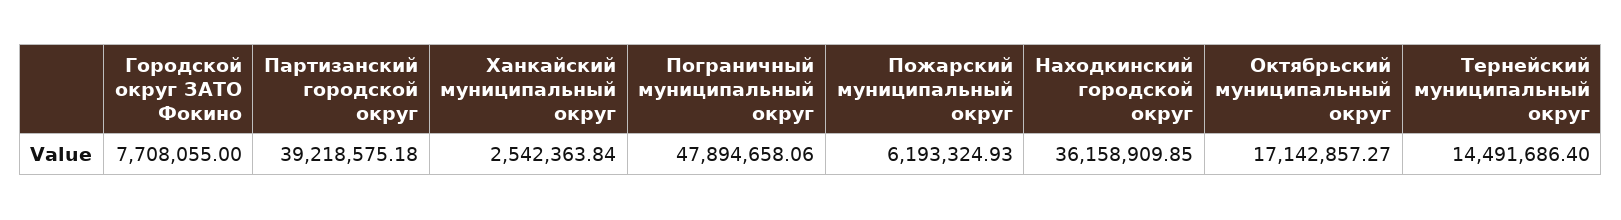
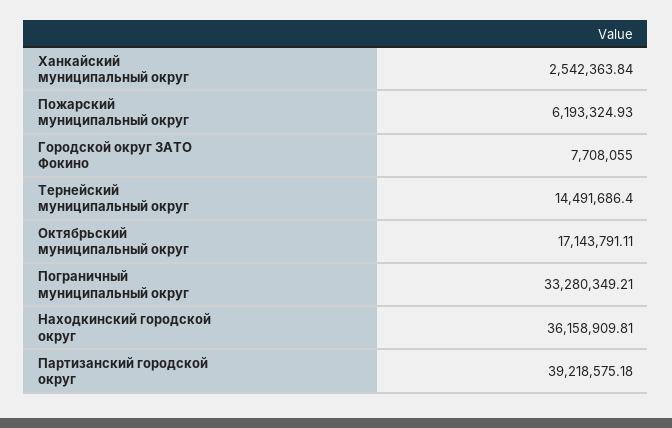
Пограничный муниципальный округ: 47894658.06 -> 33280349.21
Находкинский городской округ: 36158909.85 -> 36158909.81
Октябрьский муниципальный округ: 17142857.27 -> 17143791.11

